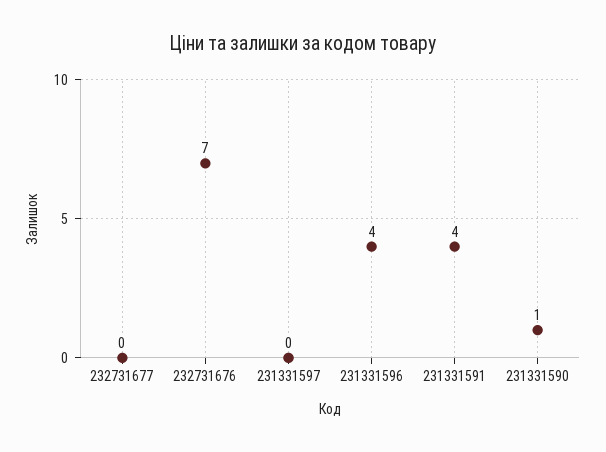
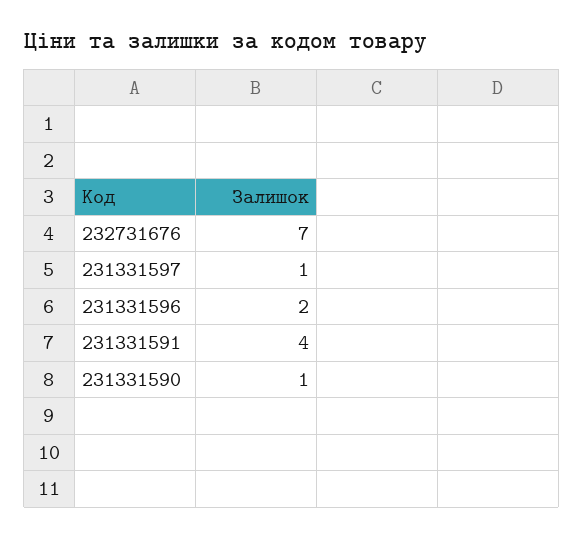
232731677: 0 -> none
231331597: 0 -> 1
231331596: 4 -> 2

